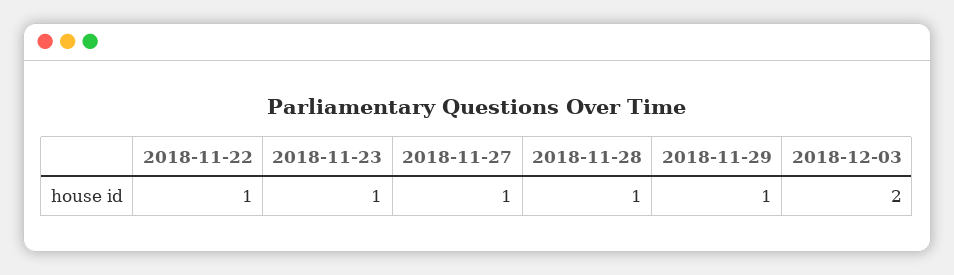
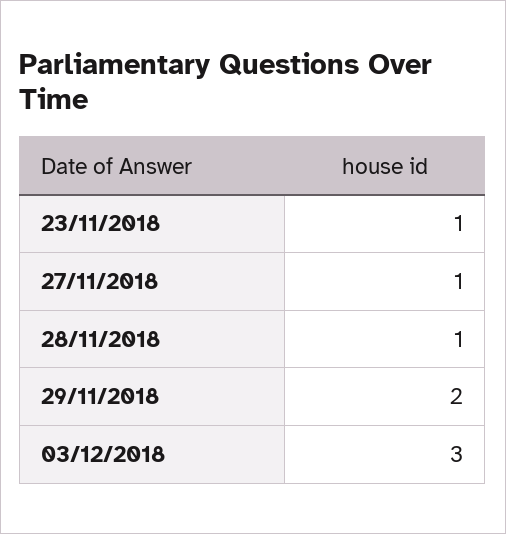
2018-11-22: 1 -> none
2018-11-29: 1 -> 2
2018-12-03: 2 -> 3

